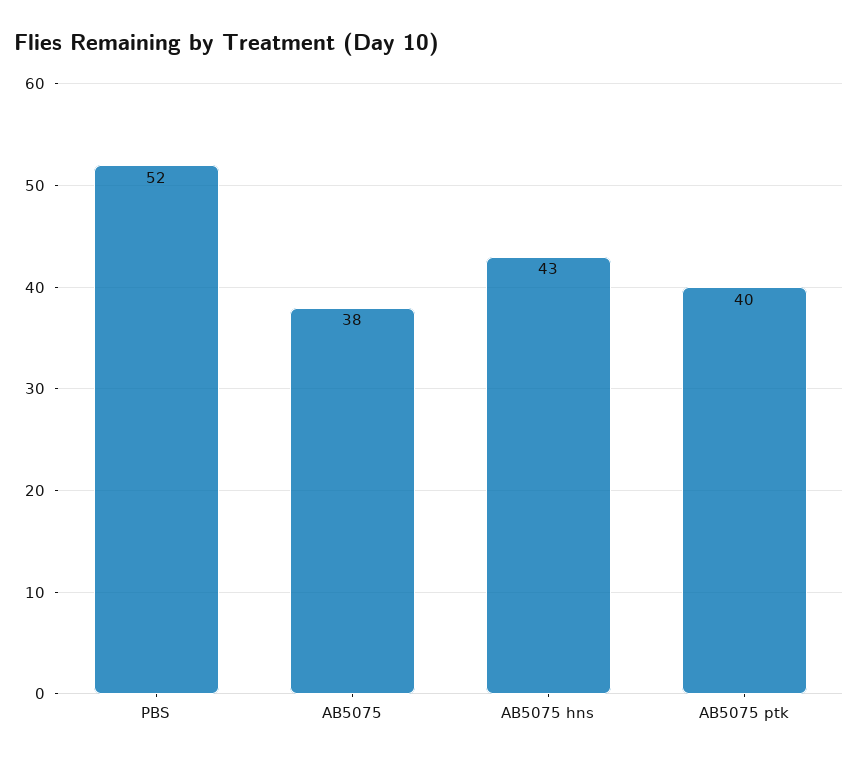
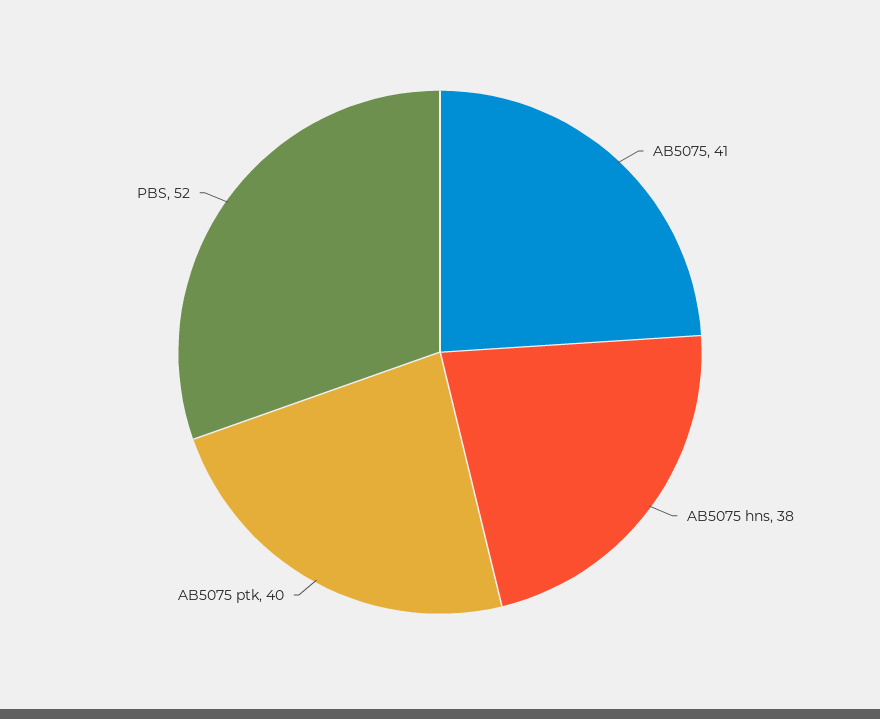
AB5075: 38 -> 41
AB5075 hns: 43 -> 38

